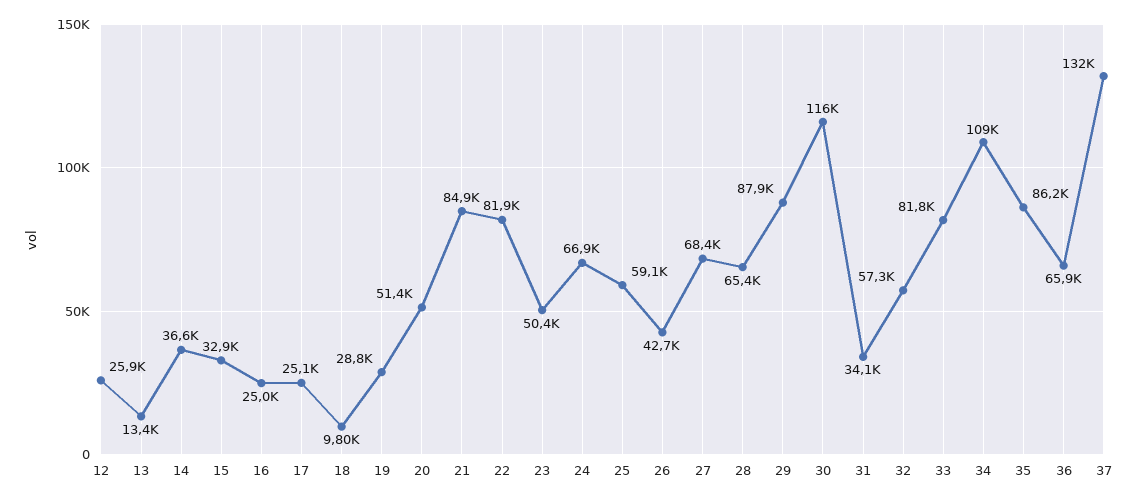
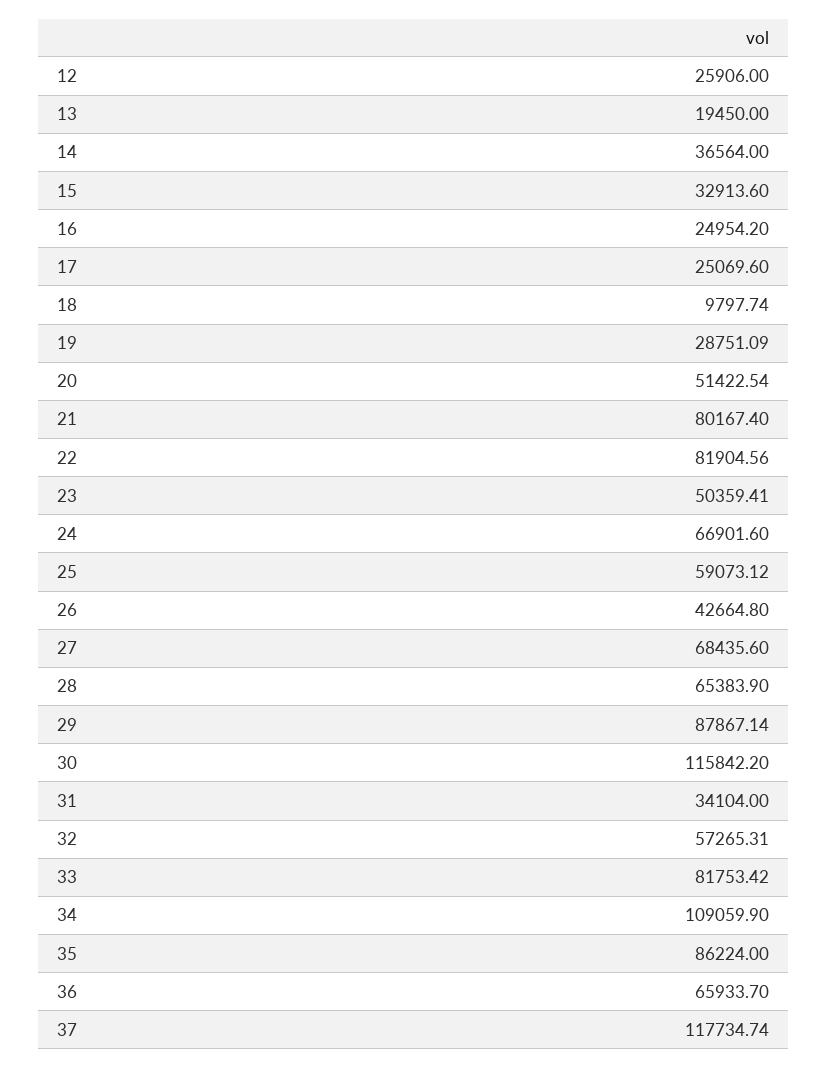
13: 13400 -> 19450
21: 84900 -> 80167.4
37: 132000 -> 117734.74

